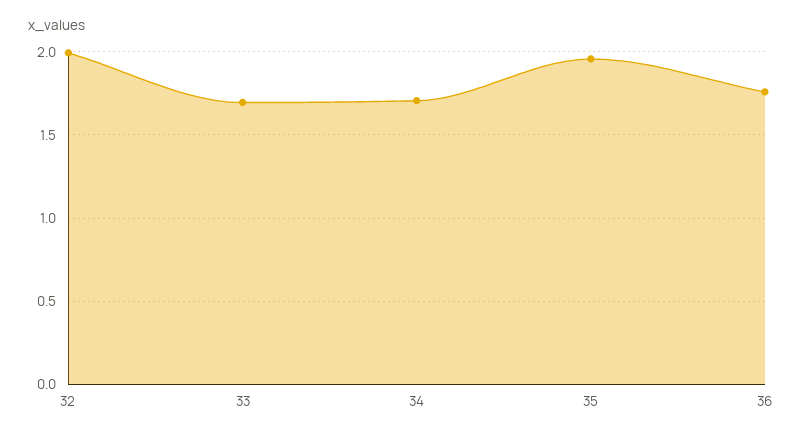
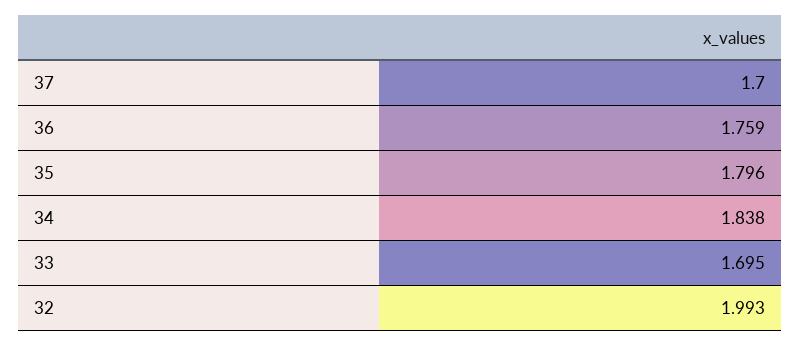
34: 1.7 -> 1.838
35: 1.95 -> 1.796
37: none -> 1.7

